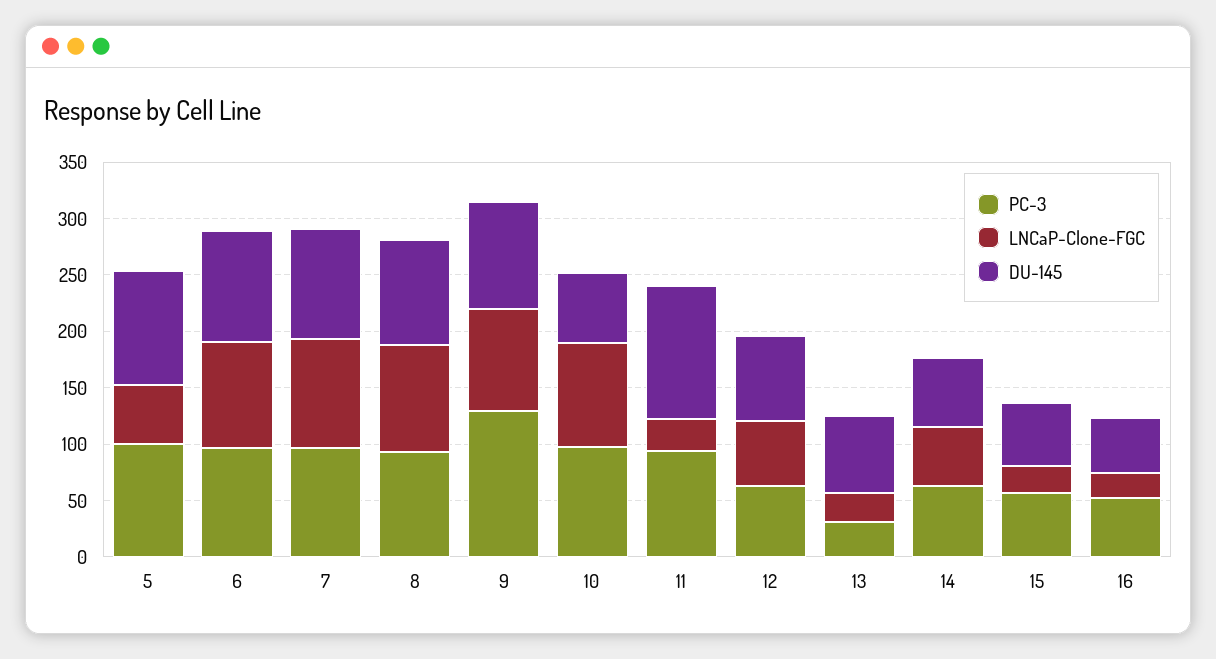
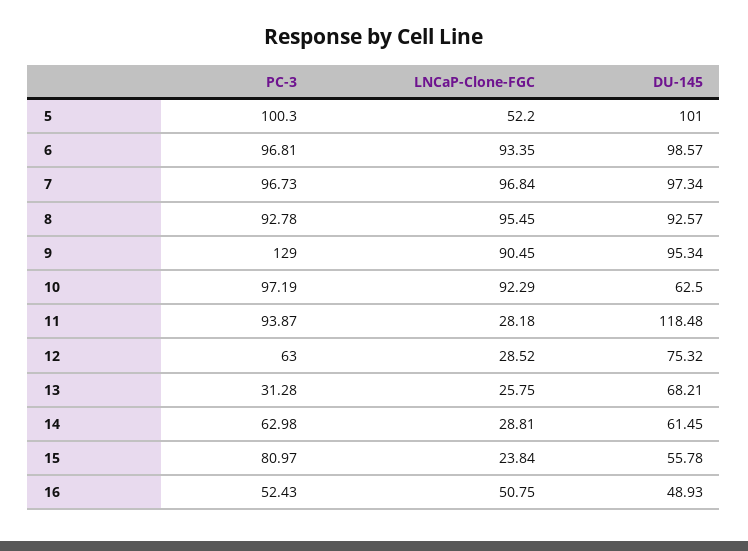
LNCaP-Clone-FGC, 12: 60 -> 28.52
LNCaP-Clone-FGC, 14: 50 -> 28.81
PC-3, 15: 60 -> 80.97
LNCaP-Clone-FGC, 16: 20 -> 50.75

